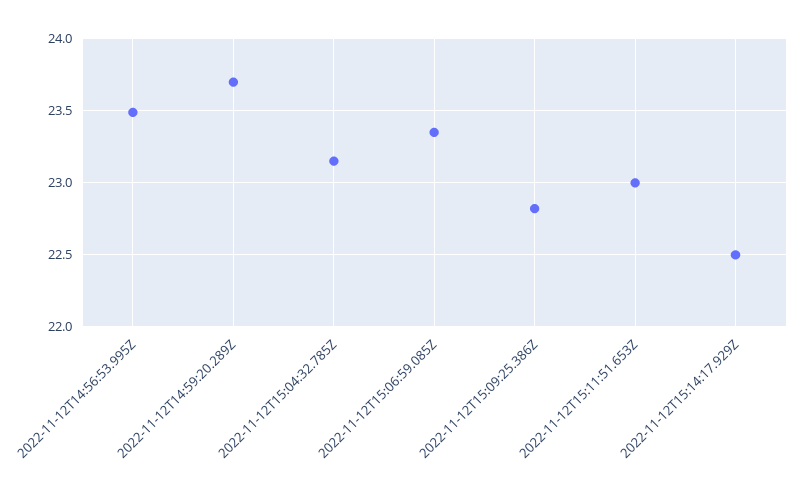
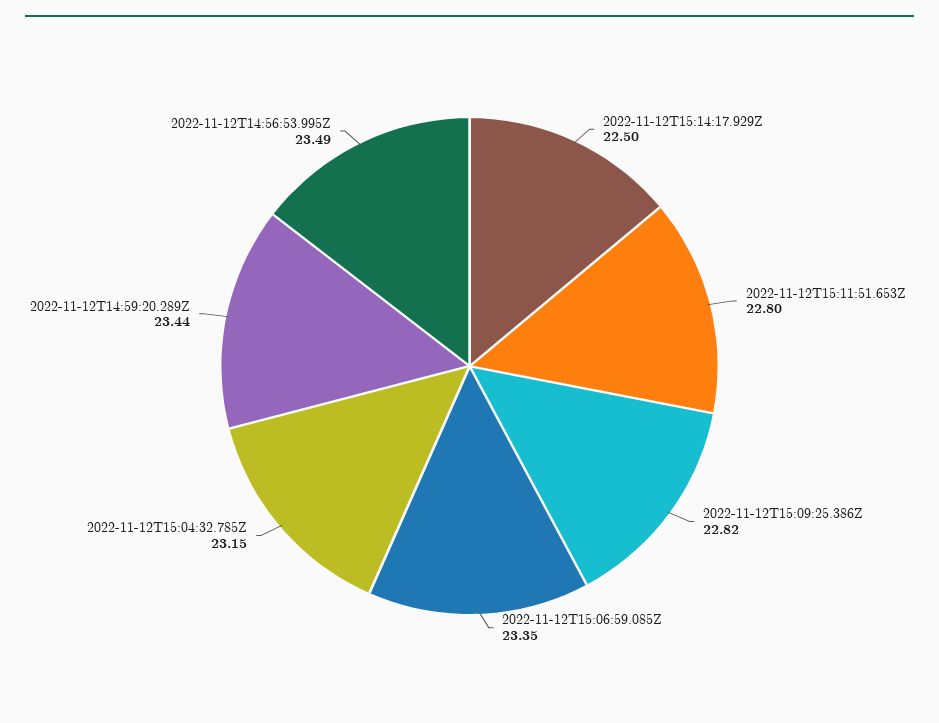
2022-11-12T14:59:20.289Z: 23.7 -> 23.44
2022-11-12T15:11:51.653Z: 23 -> 22.8

